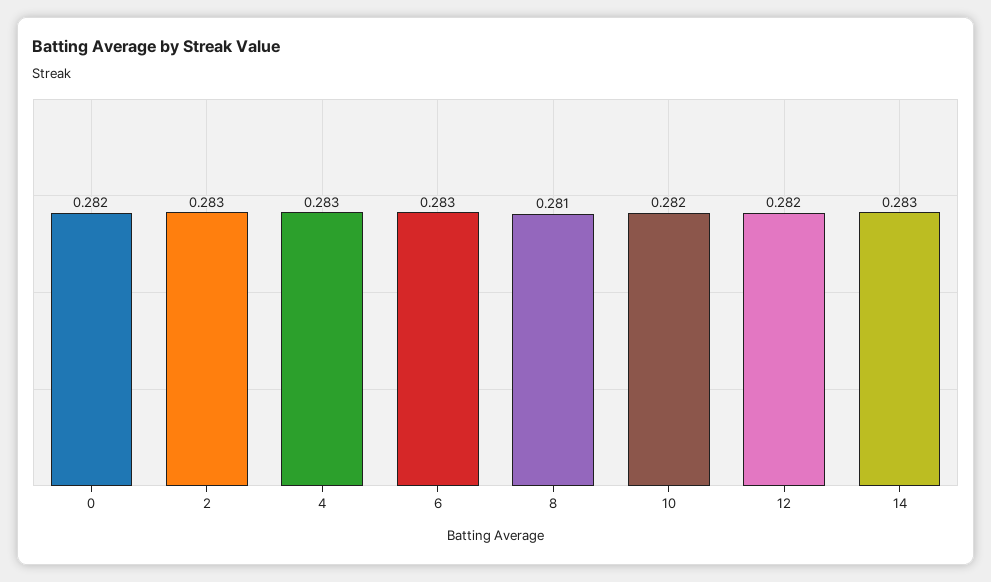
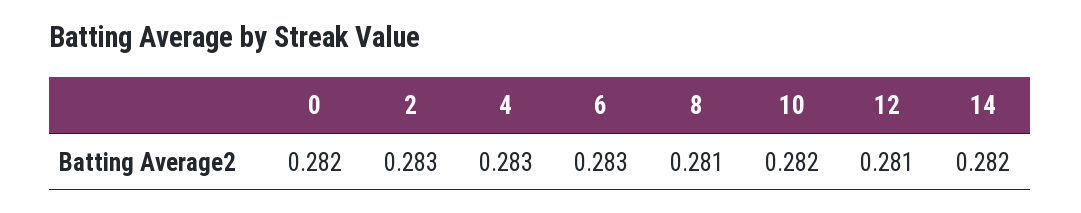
12: 0.282 -> 0.281
14: 0.283 -> 0.282

